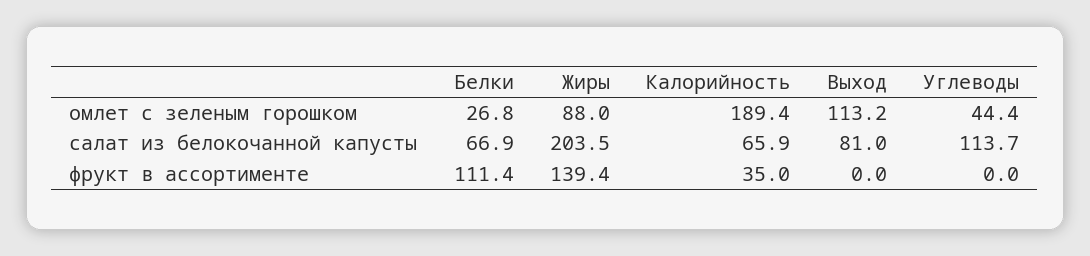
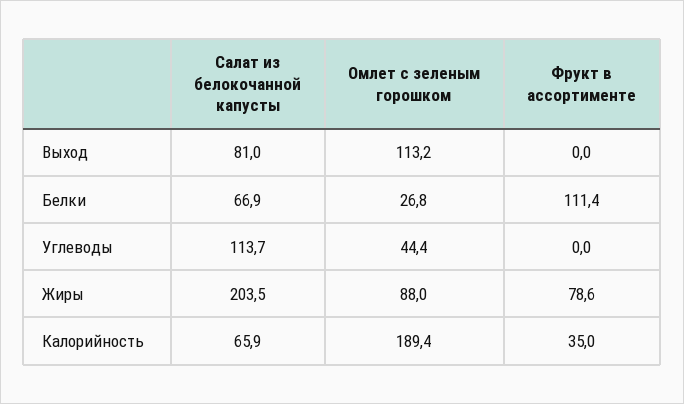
Жиры, фрукт в ассортименте: 139.4 -> 78.6

